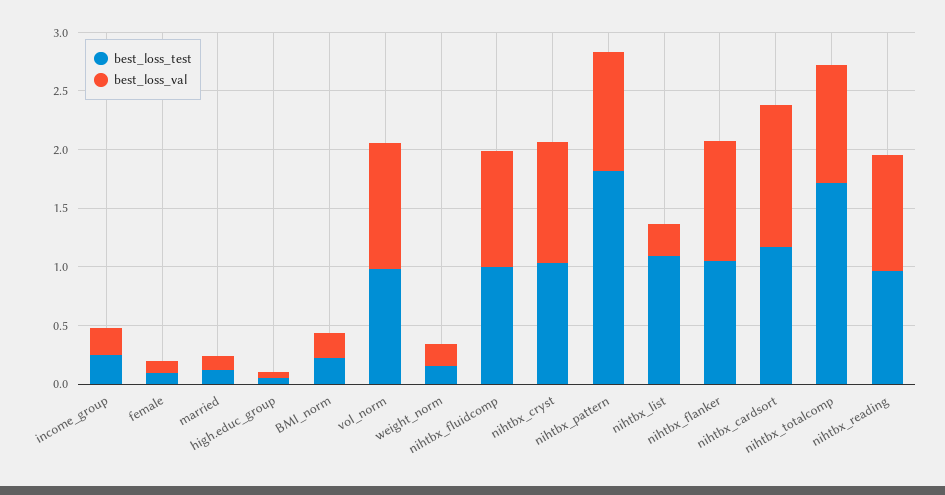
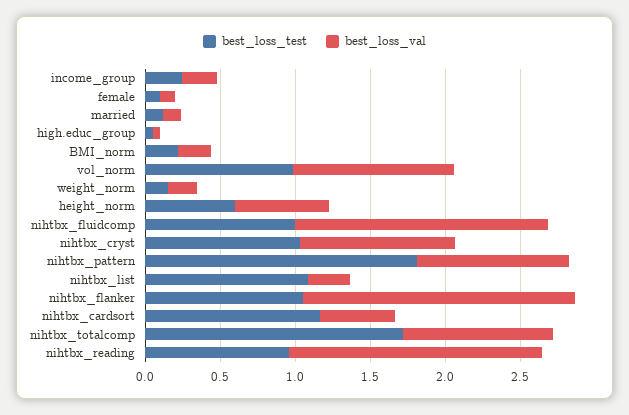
best_loss_val, nihtbx_fluidcomp: 1 -> 1.7
best_loss_val, nihtbx_flanker: 1 -> 1.8
best_loss_val, nihtbx_cardsort: 1.2 -> 0.5
best_loss_val, nihtbx_reading: 1 -> 1.7
best_loss_test, height_norm: none -> 0.6
best_loss_val, height_norm: none -> 0.6

